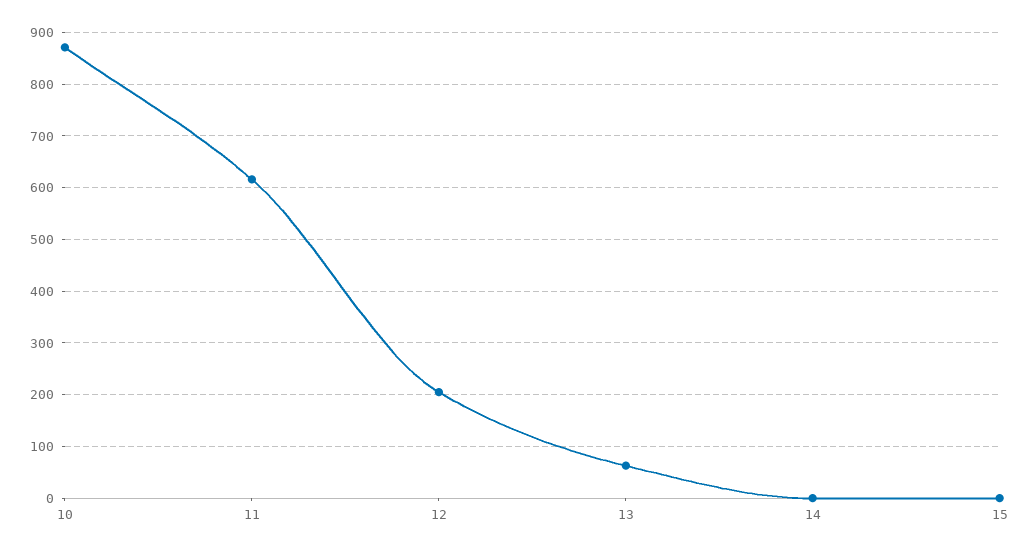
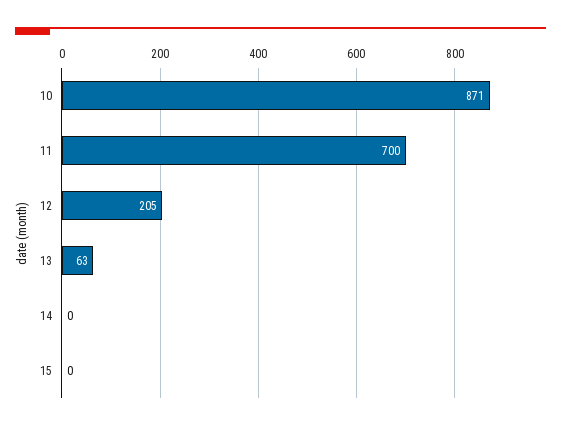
11: 620 -> 700

